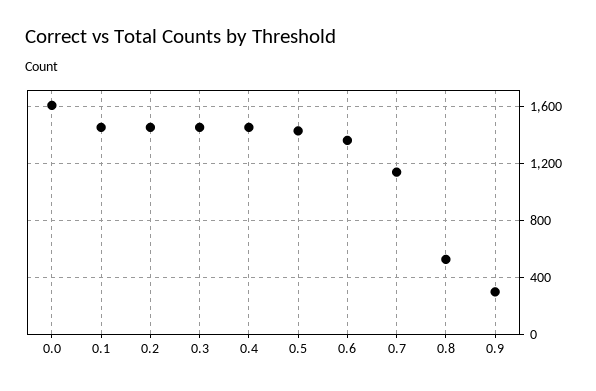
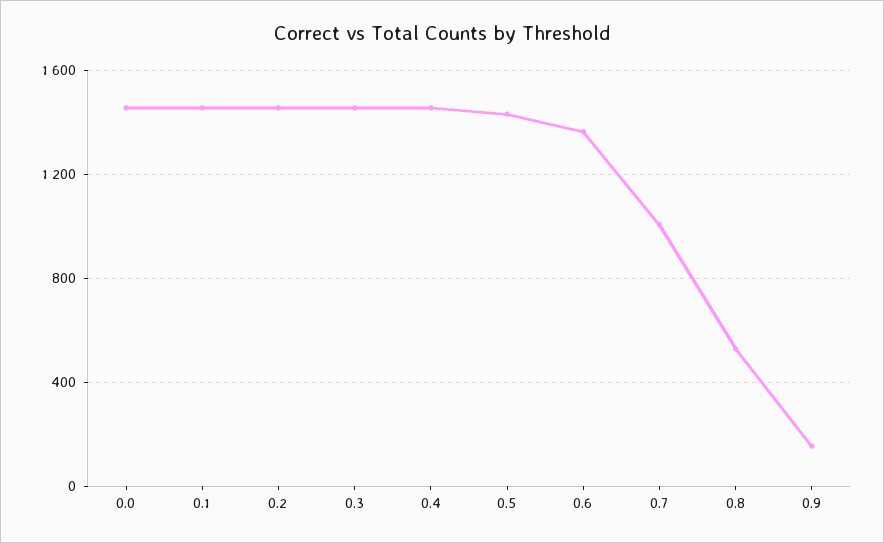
0.0: 1600 -> 1450
0.7: 1150 -> 1000
0.9: 300 -> 150

